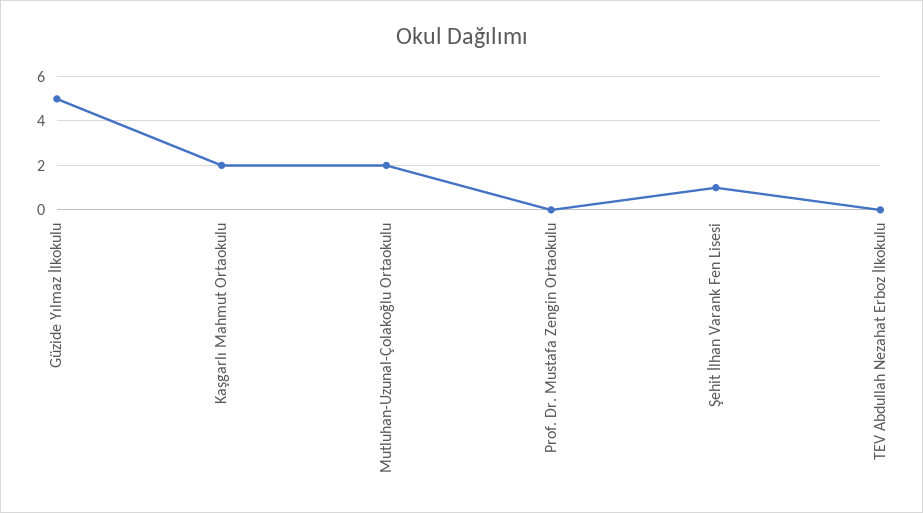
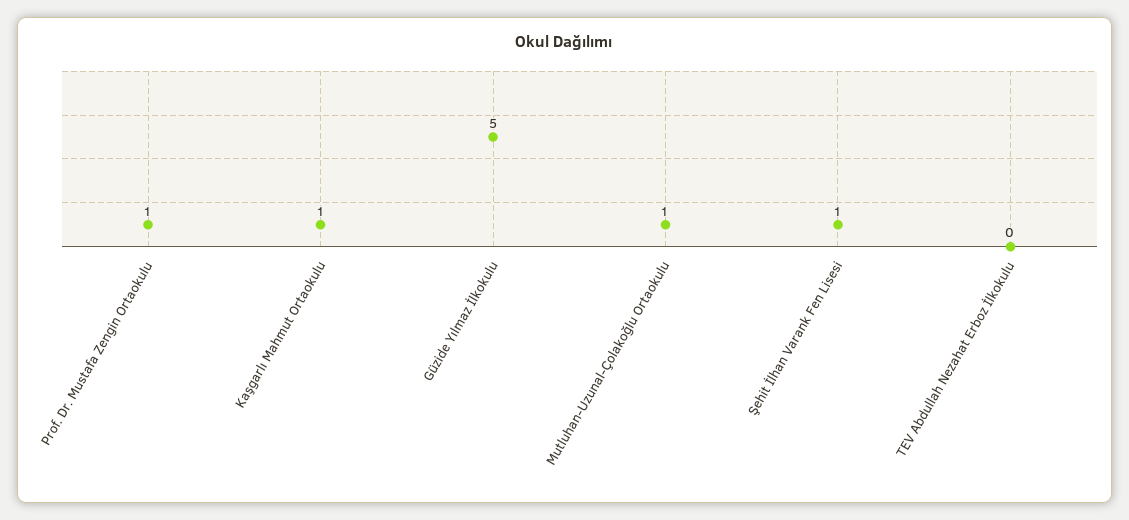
Kaşgarlı Mahmut Ortaokulu: 2 -> 1
Mutluhan-Uzunal-Çolakoğlu Ortaokulu: 2 -> 1
Prof. Dr. Mustafa Zengin Ortaokulu: 0 -> 1

